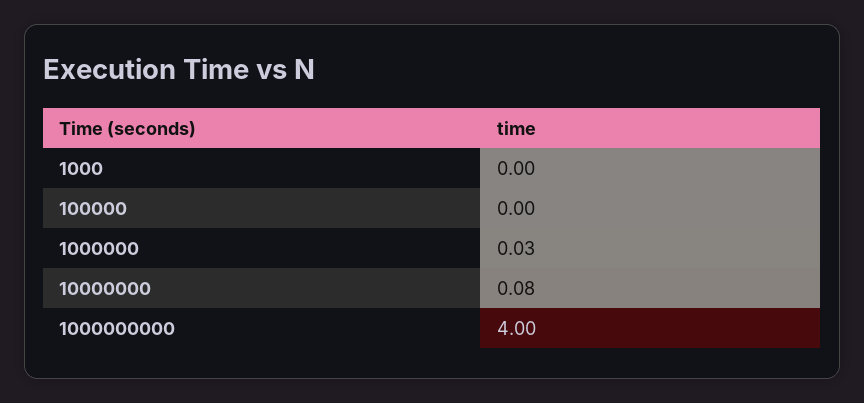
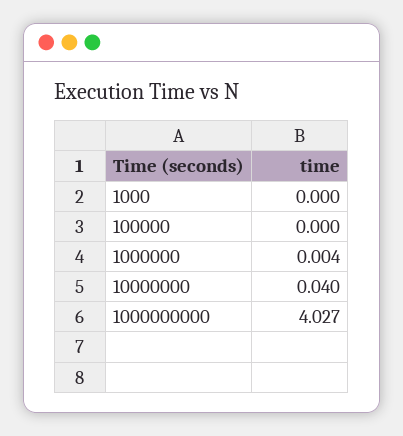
1000000: 0.03 -> 0.004
10000000: 0.08 -> 0.04
1000000000: 4 -> 4.027

